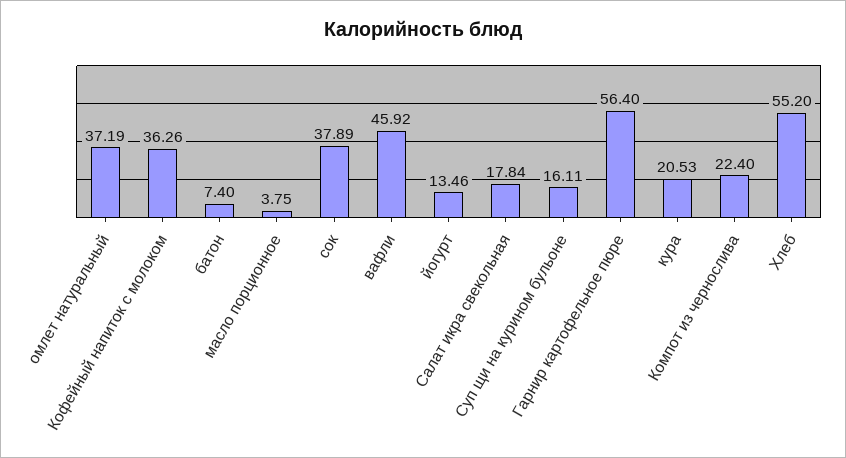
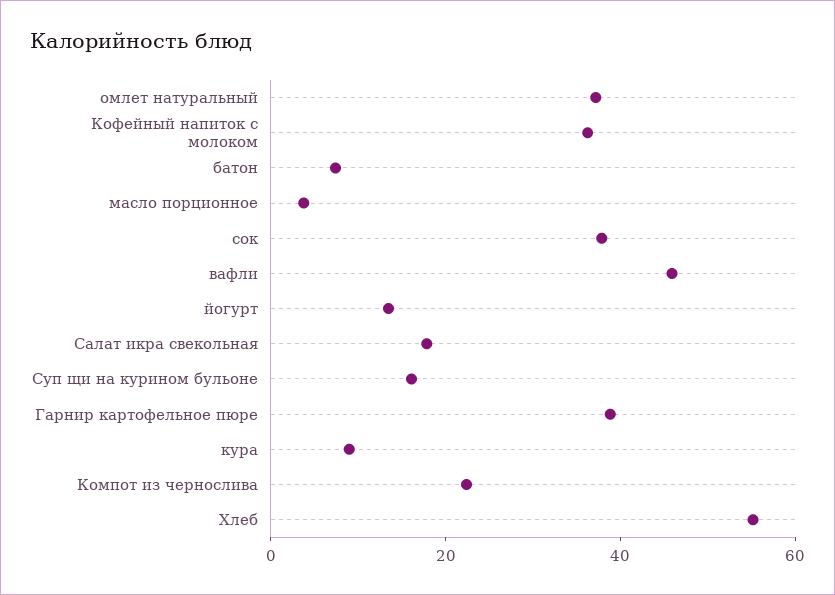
Гарнир картофельное пюре: 56.4 -> 40
кура: 20.53 -> 10

